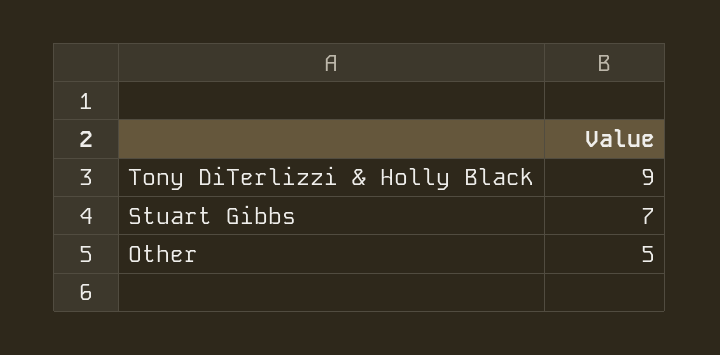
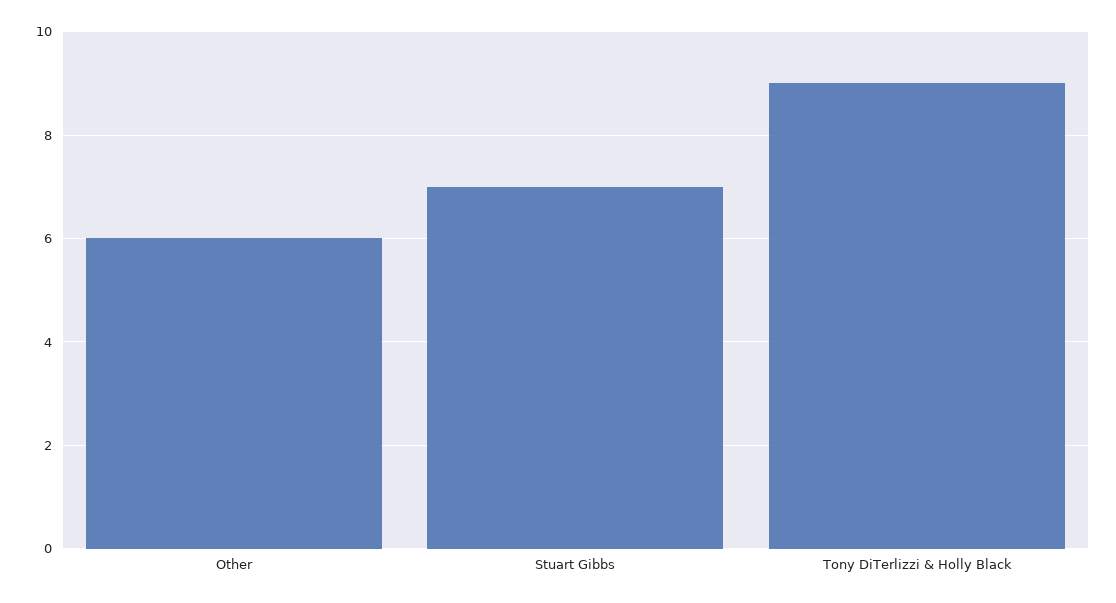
Other: 5 -> 6

